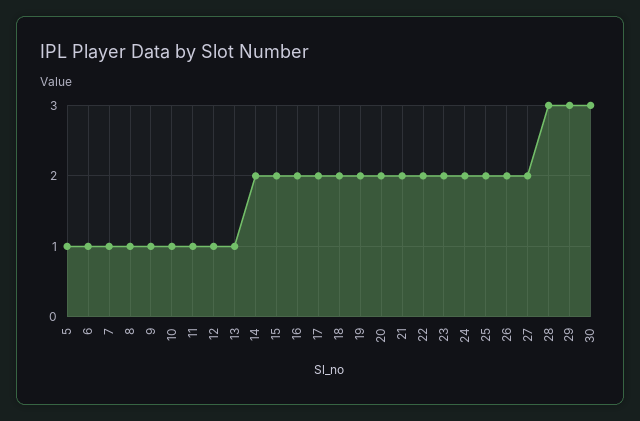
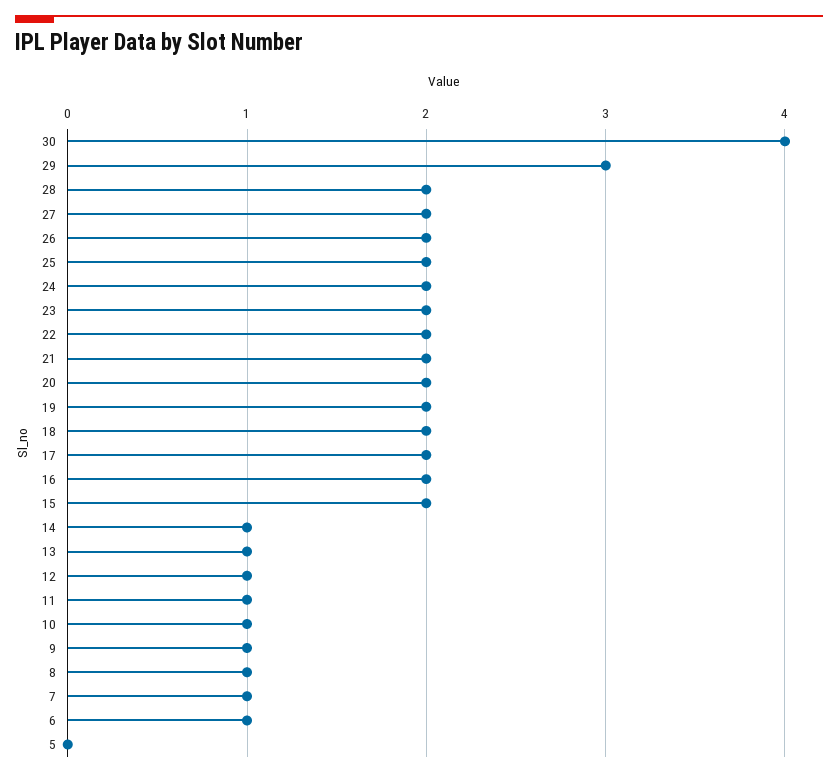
5: 1 -> 0
14: 2 -> 1
28: 3 -> 2
30: 3 -> 4

